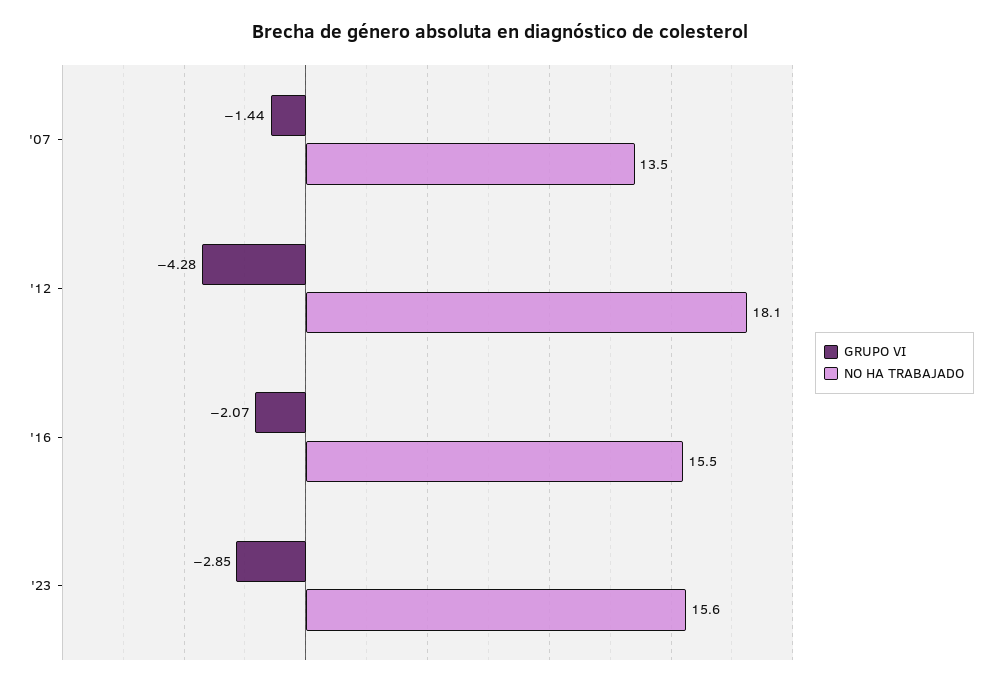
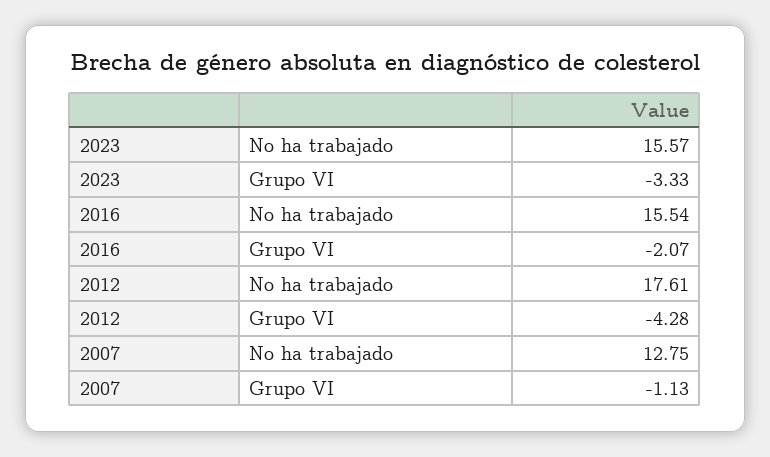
GRUPO VI, '07: -1.44 -> -1.13
NO HA TRABAJADO, '07: 13.5 -> 12.75
NO HA TRABAJADO, '12: 18.1 -> 17.61
GRUPO VI, '23: -2.85 -> -3.33

